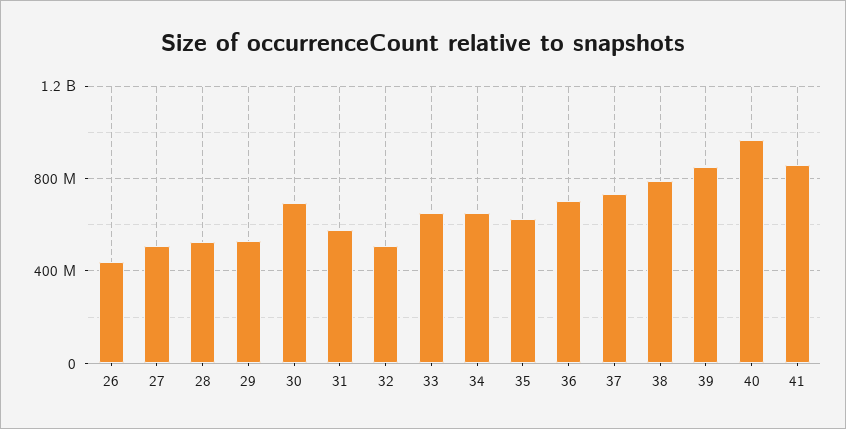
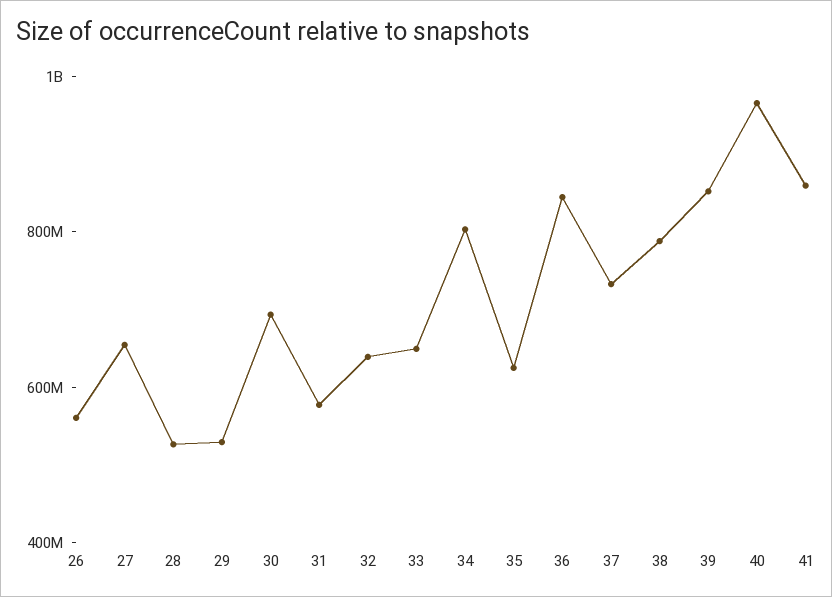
26: 450000000 -> 550000000
27: 500000000 -> 650000000
32: 500000000 -> 650000000
34: 650000000 -> 800000000
36: 700000000 -> 850000000

